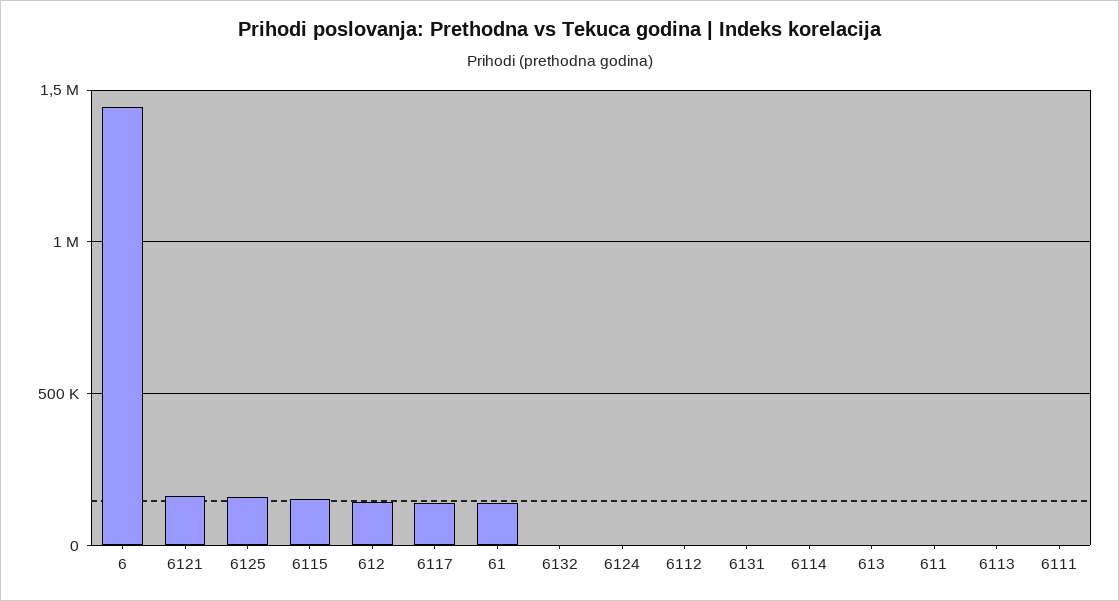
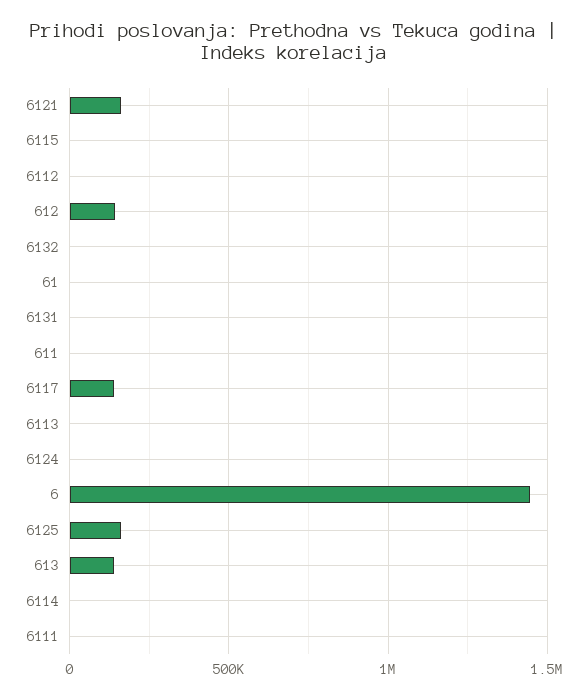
6115: 150000 -> 0
61: 150000 -> 0
613: 0 -> 150000

